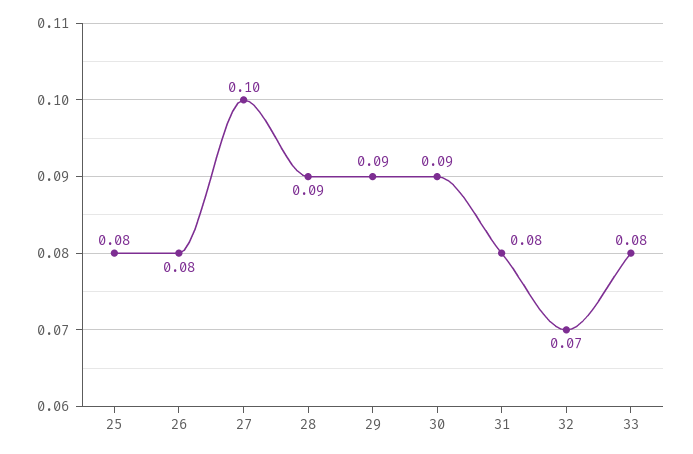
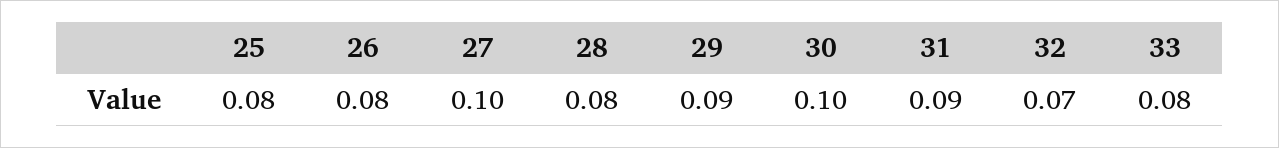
28: 0.09 -> 0.08
30: 0.09 -> 0.1
31: 0.08 -> 0.09

